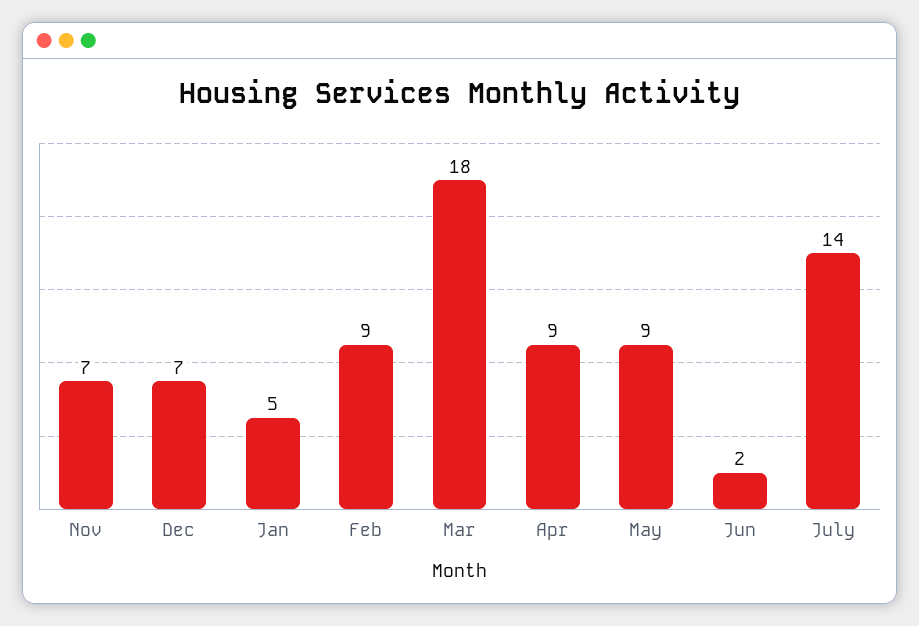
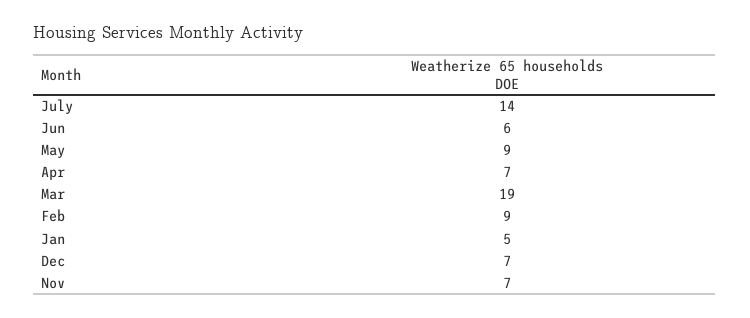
Mar: 18 -> 19
Apr: 9 -> 7
Jun: 2 -> 6

